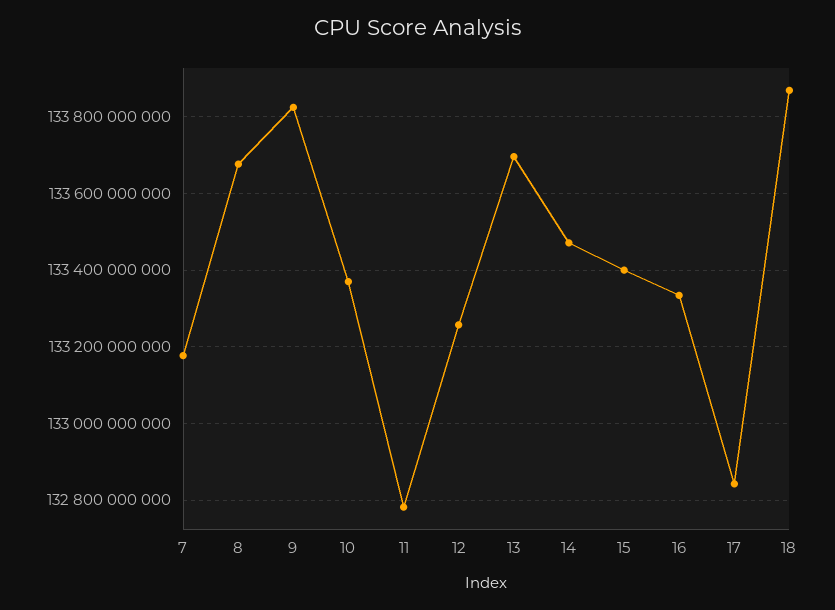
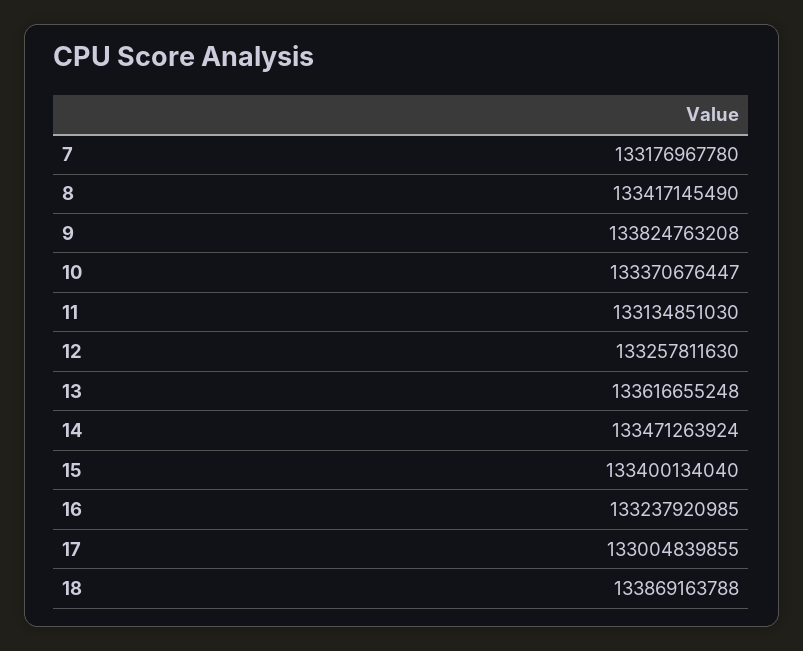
8: 133680000000 -> 133417145490
11: 132780000000 -> 133134851030
13: 133700000000 -> 133616655248
16: 133340000000 -> 133237920985
17: 132840000000 -> 133004839855

